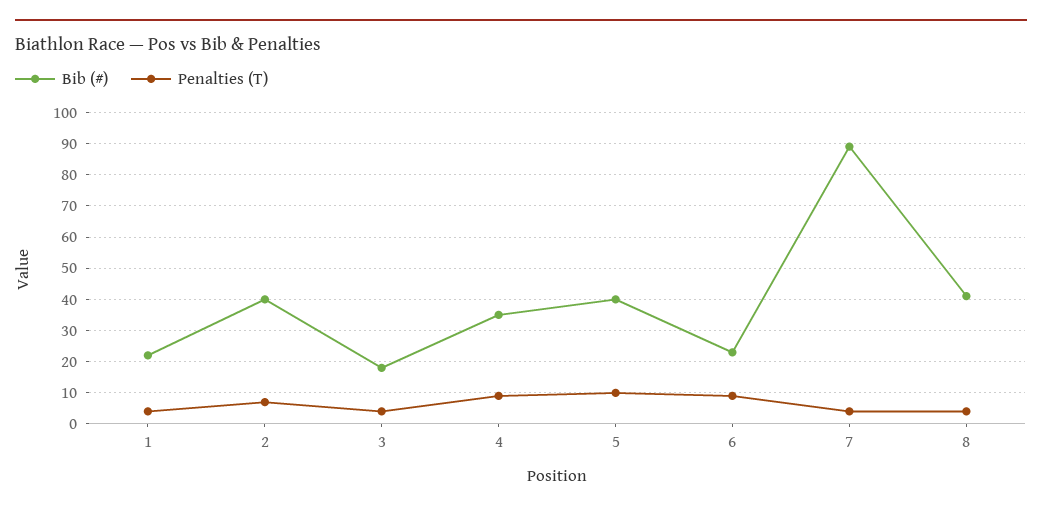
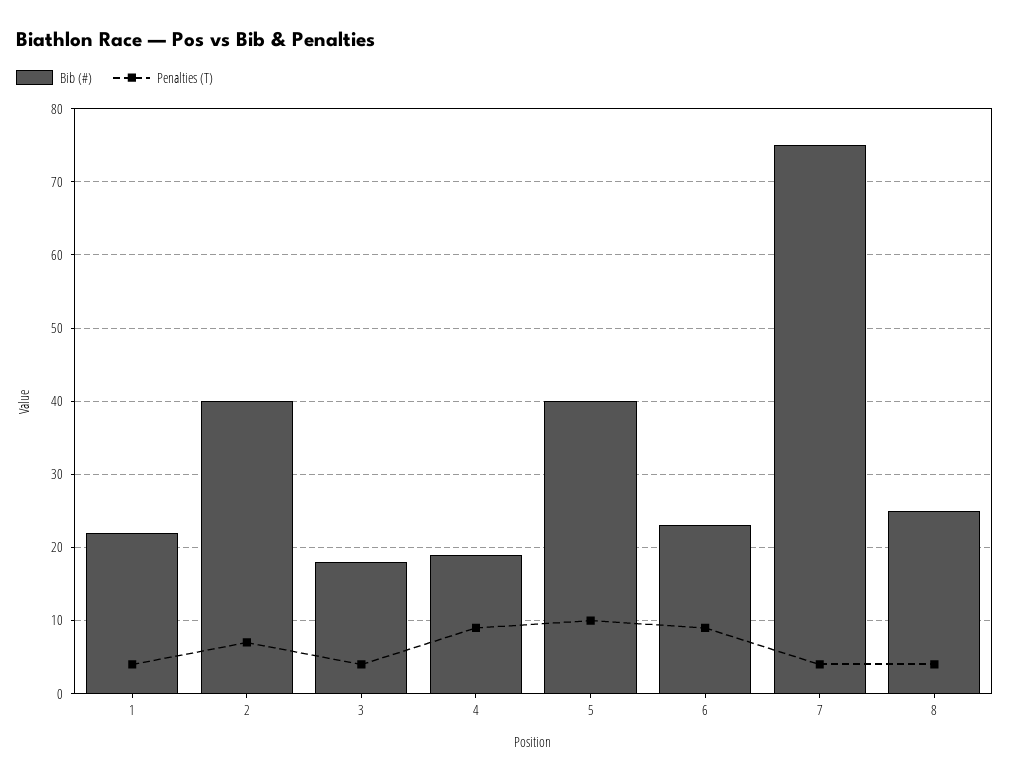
Bib (#), 4: 35 -> 19
Bib (#), 7: 90 -> 75
Bib (#), 8: 40 -> 25

